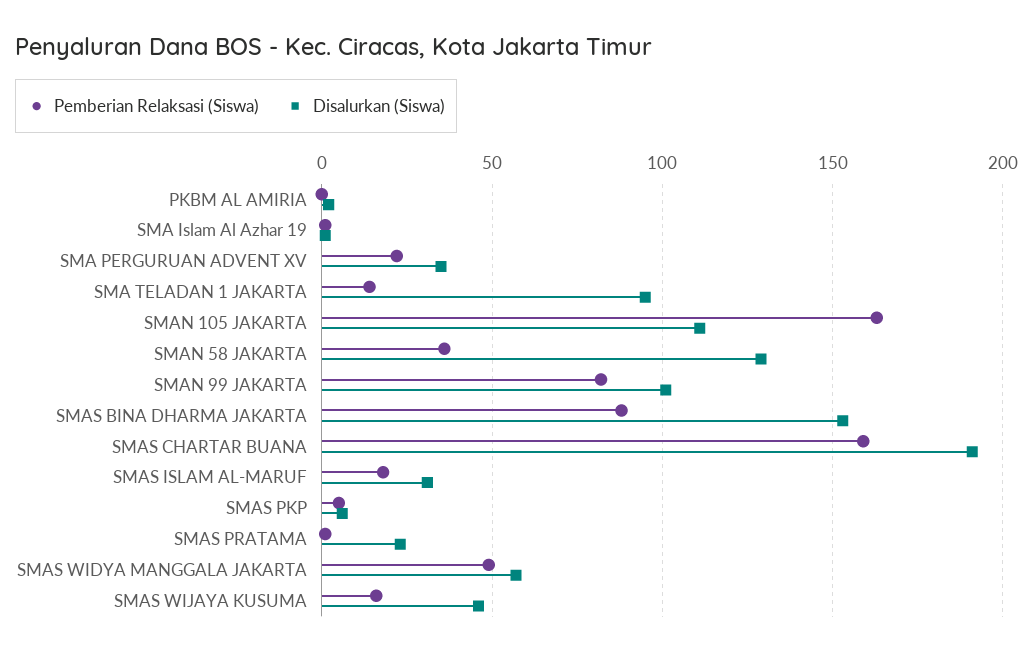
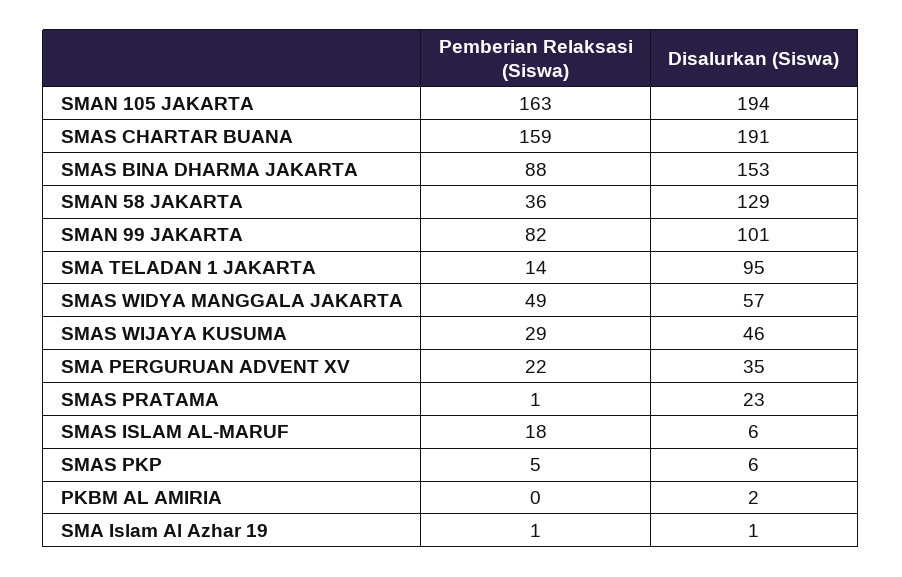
Disalurkan (Siswa), SMAN 105 JAKARTA: 110 -> 194
Disalurkan (Siswa), SMAS ISLAM AL-MARUF: 30 -> 6
Pemberian Relaksasi (Siswa), SMAS WIJAYA KUSUMA: 15 -> 29

